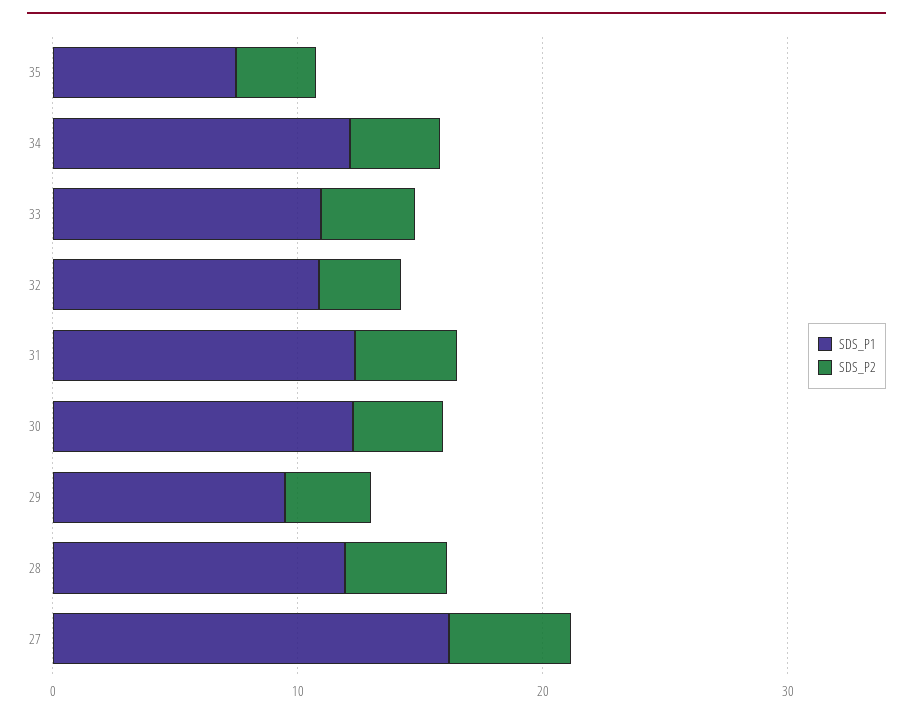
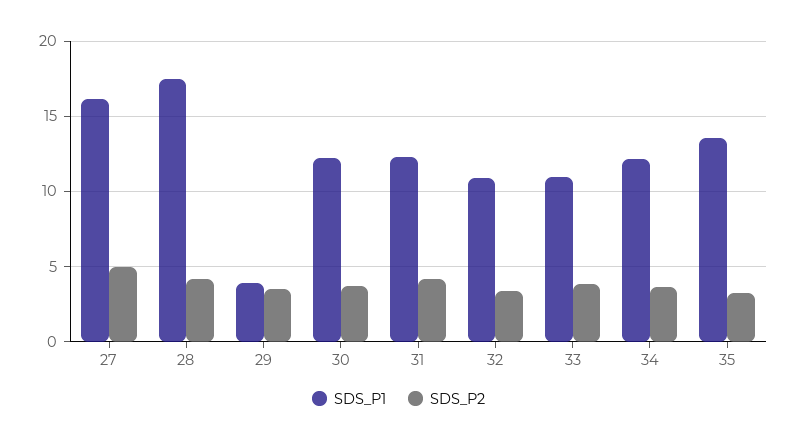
SDS_P1, 35: 8 -> 13.5
SDS_P1, 29: 10 -> 4
SDS_P1, 28: 12 -> 17.5

